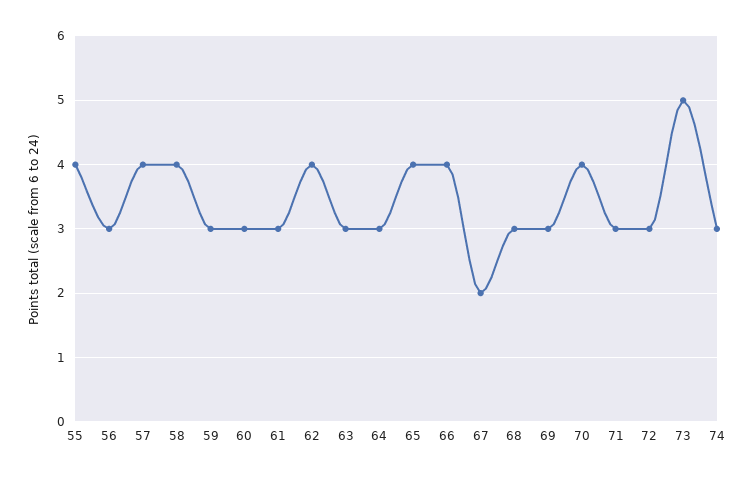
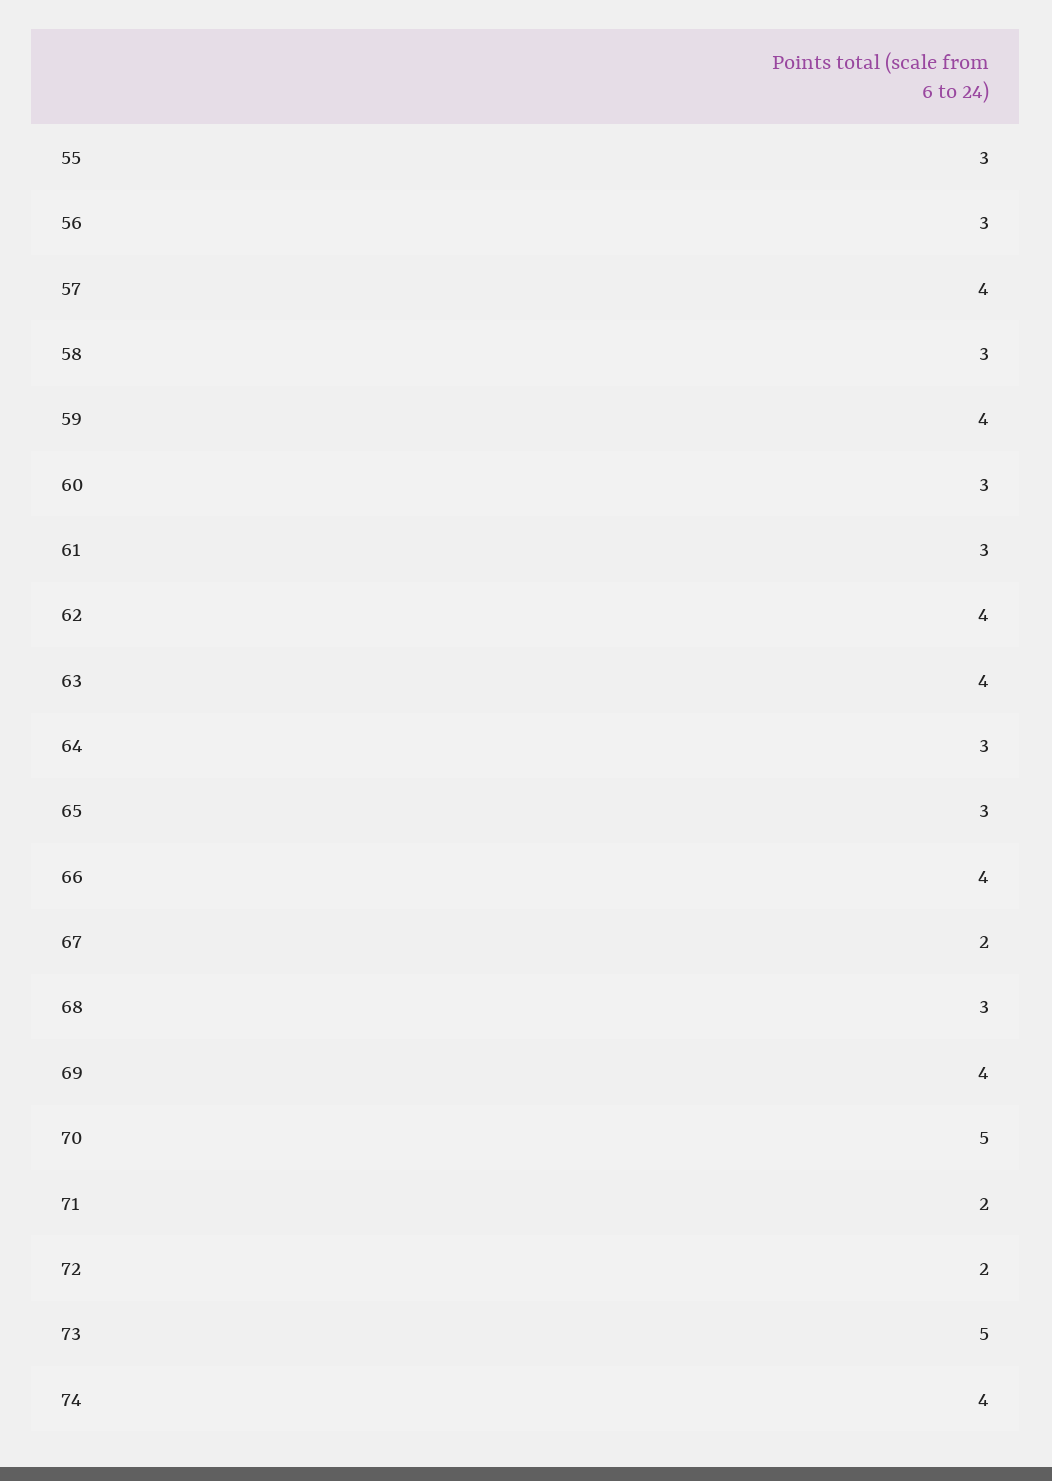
55: 4 -> 3
58: 4 -> 3
59: 3 -> 4
63: 3 -> 4
65: 4 -> 3
69: 3 -> 4
70: 4 -> 5
71: 3 -> 2
72: 3 -> 2
74: 3 -> 4

